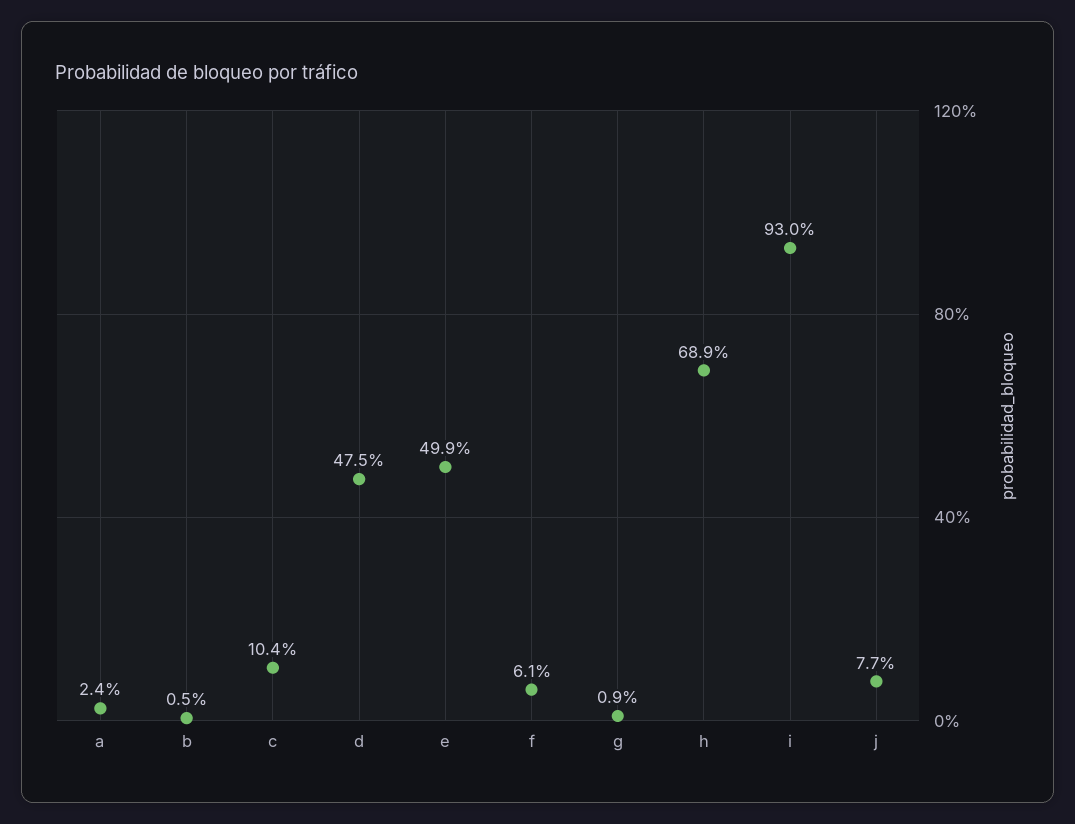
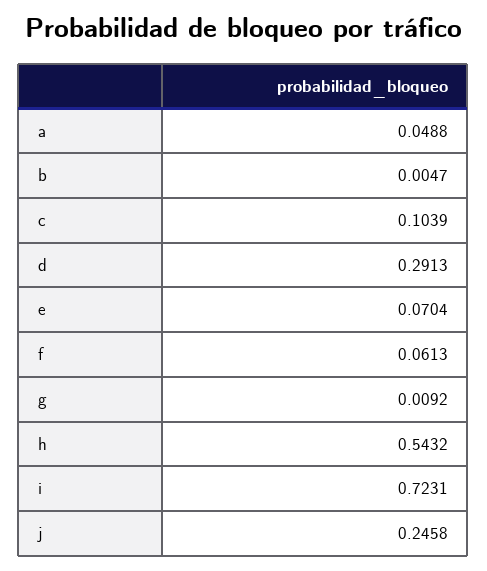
a: 0.024 -> 0.0488
d: 0.475 -> 0.2913
e: 0.499 -> 0.0704
h: 0.689 -> 0.5432
i: 0.93 -> 0.7231
j: 0.077 -> 0.2458

